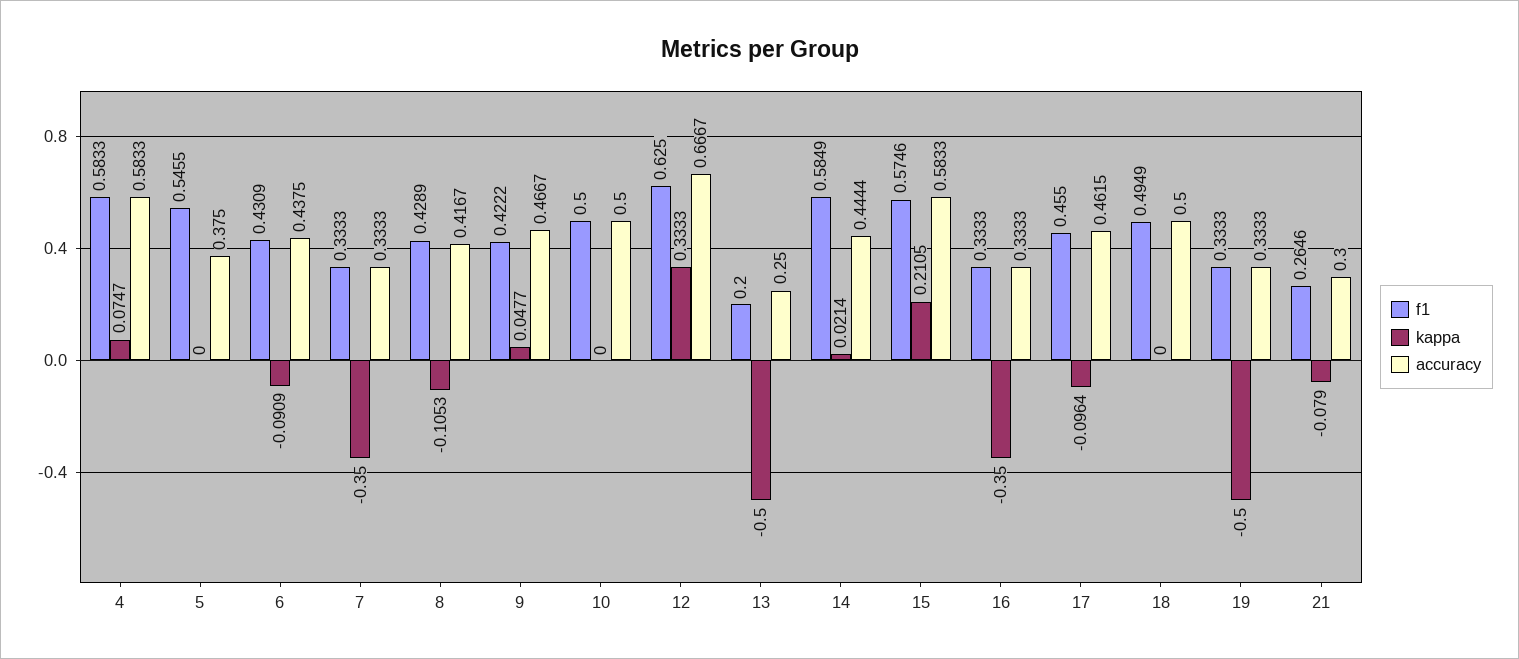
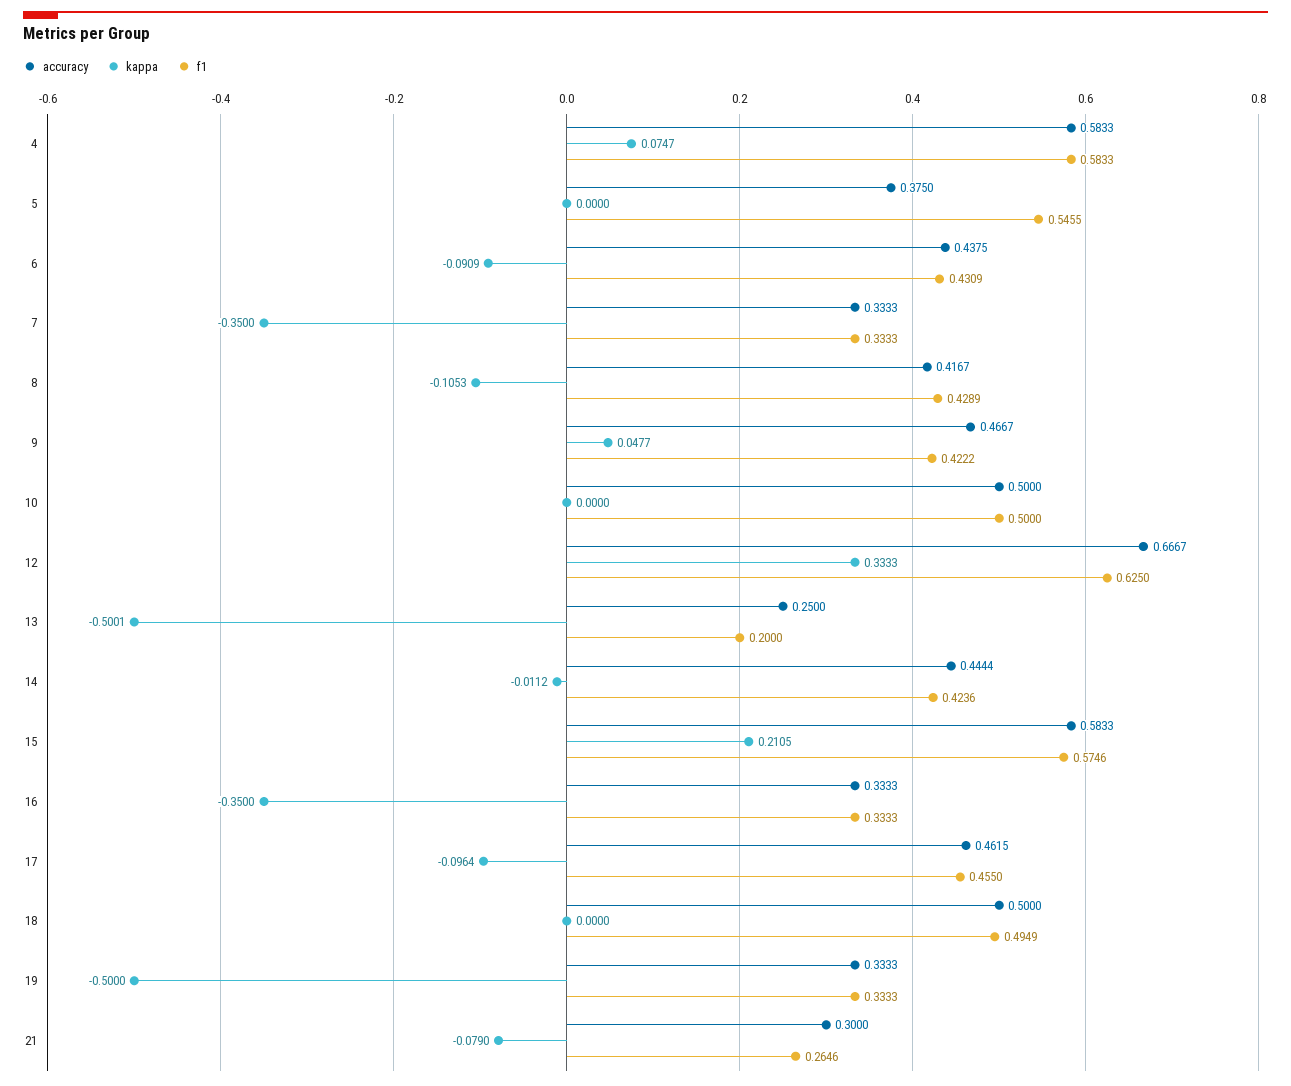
kappa, 13: -0.5 -> -0.5001
f1, 14: 0.5849 -> 0.4236
kappa, 14: 0.0214 -> -0.0112

